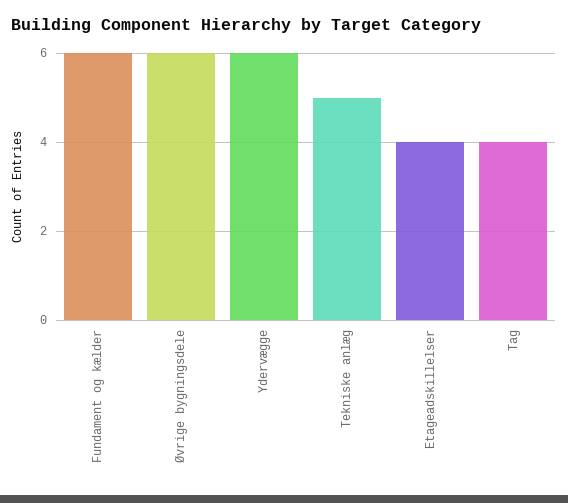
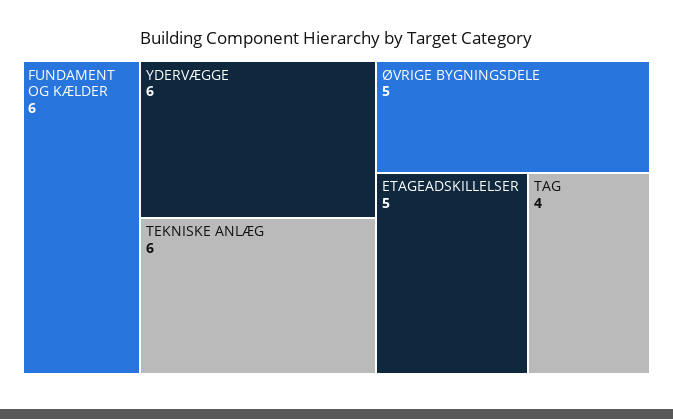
Øvrige bygningsdele: 6 -> 5
Tekniske anlæg: 5 -> 6
Etageadskillelser: 4 -> 5

